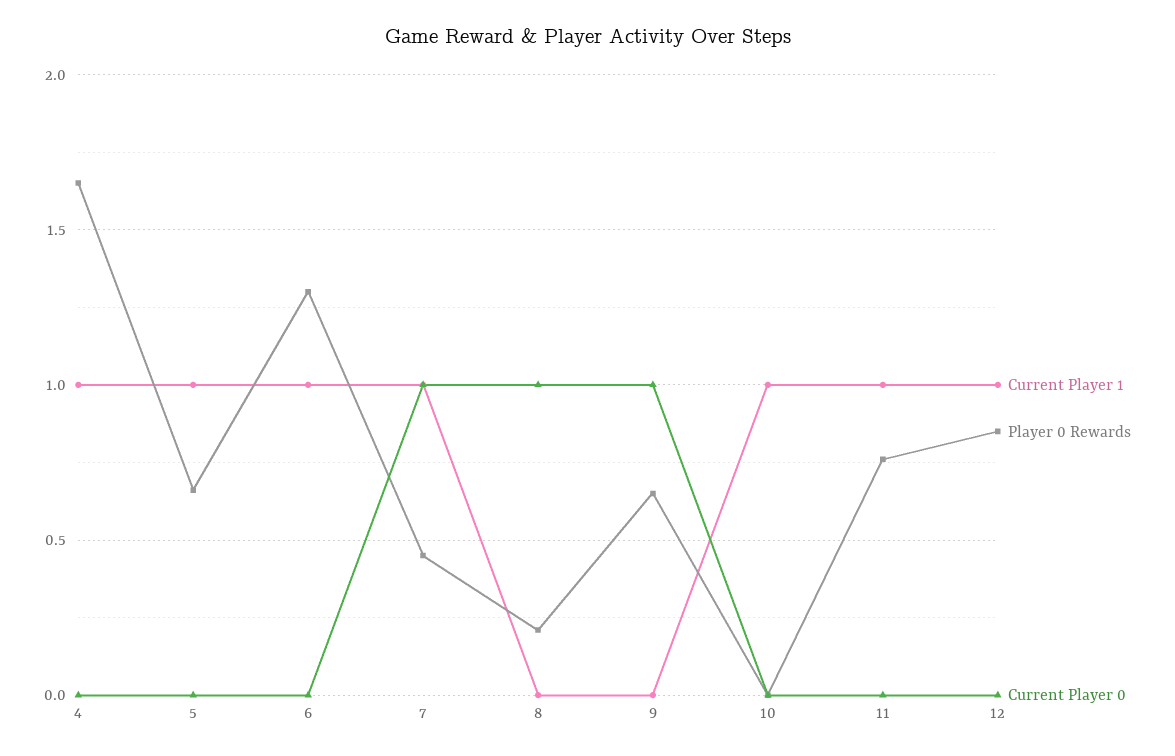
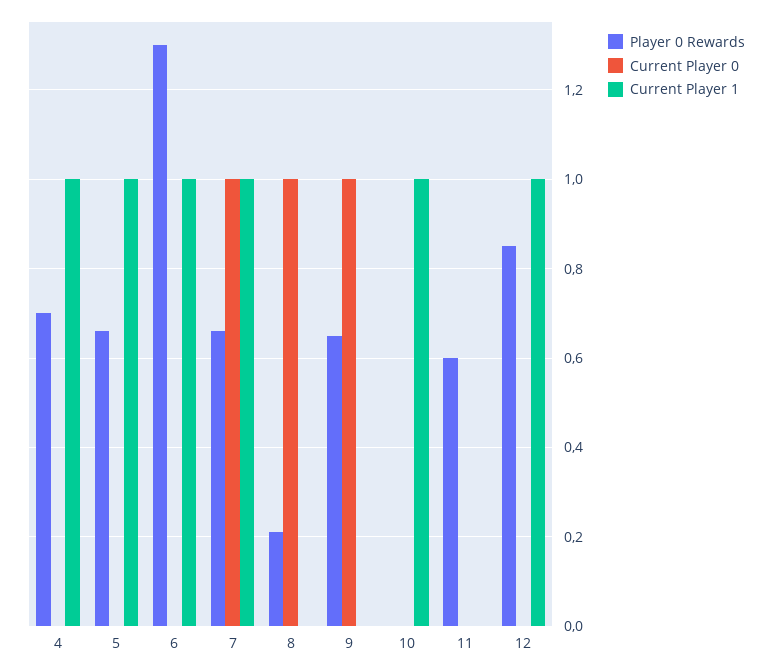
Player 0 Rewards, 4: 1.65 -> 0.7
Player 0 Rewards, 7: 0.45 -> 0.65
Current Player 1, 11: 1 -> 0
Player 0 Rewards, 11: 0.75 -> 0.6

